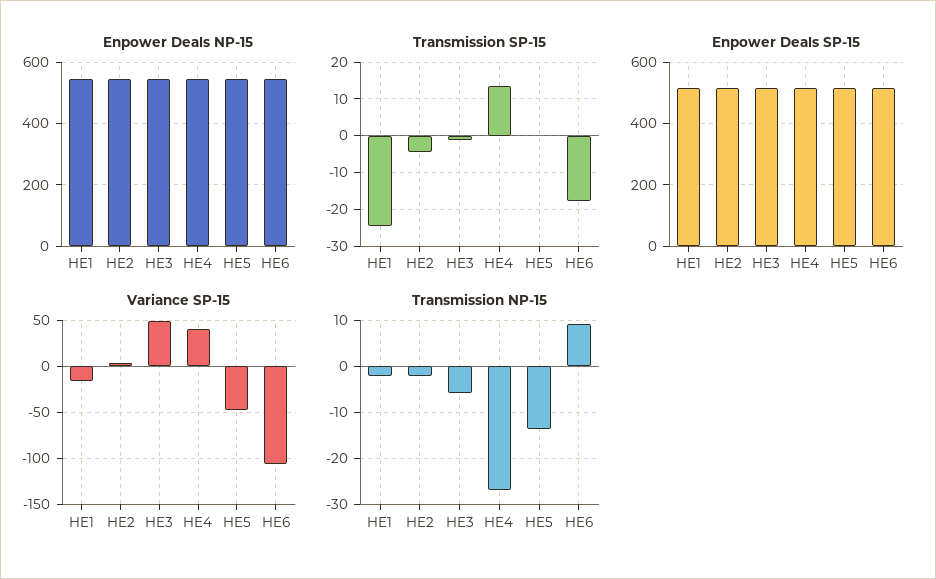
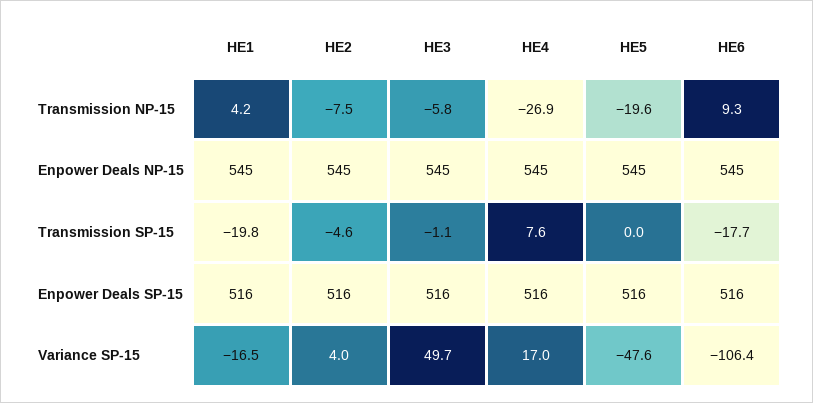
Transmission SP-15, HE1: -24 -> -19.8
Transmission SP-15, HE4: 14 -> 7.6
Variance SP-15, HE4: 40 -> 17
Transmission NP-15, HE1: -2 -> 4.2
Transmission NP-15, HE2: -2 -> -7.5
Transmission NP-15, HE5: -14 -> -19.6

